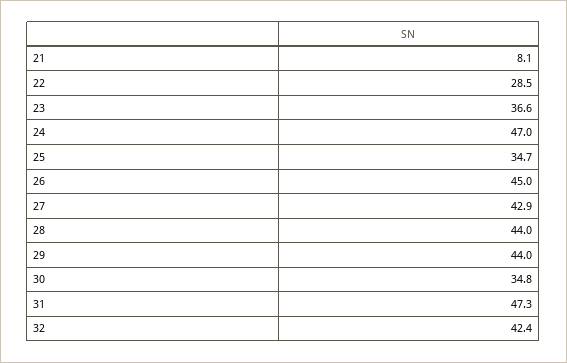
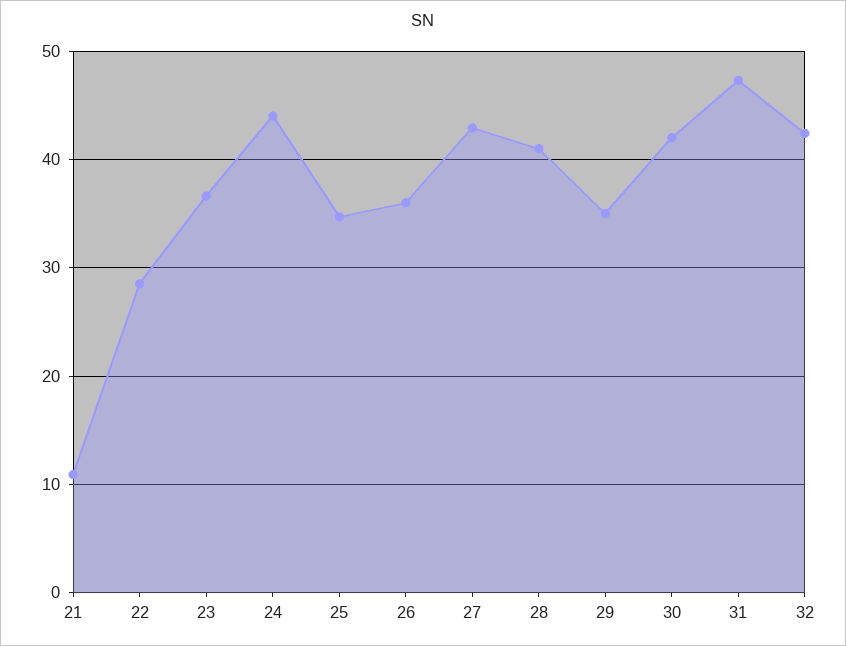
21: 8.1 -> 11
24: 47 -> 44
26: 45 -> 36
28: 44 -> 41
29: 44 -> 35
30: 34.8 -> 42

